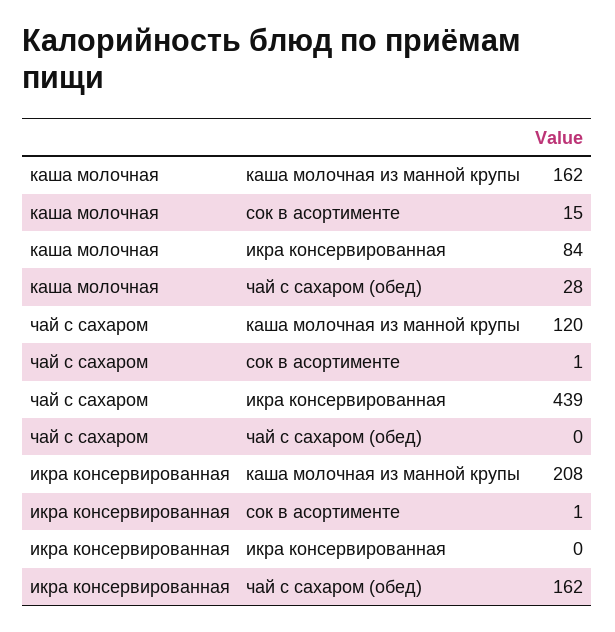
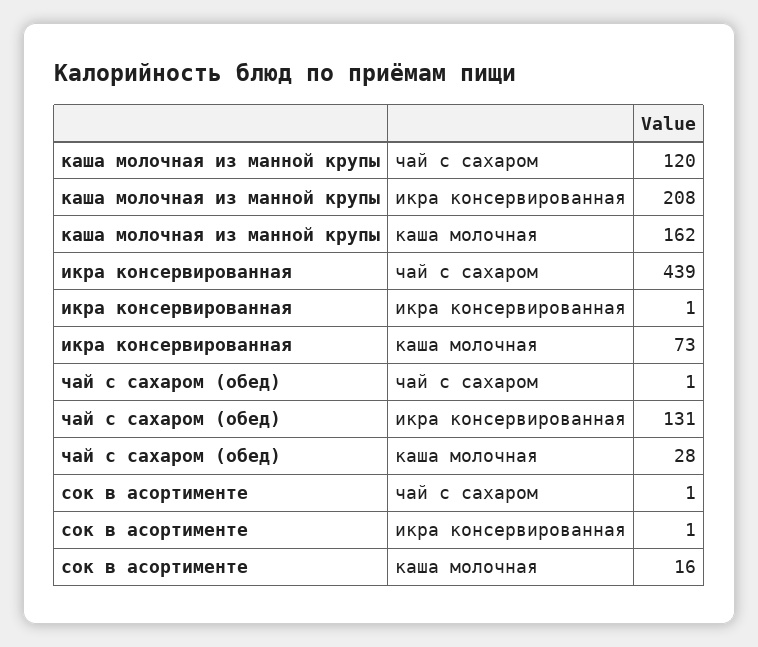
каша молочная, сок в асортименте: 15 -> 16
каша молочная, икра консервированная: 84 -> 73
чай с сахаром, чай с сахаром (обед): 0 -> 1
икра консервированная, икра консервированная: 0 -> 1
икра консервированная, чай с сахаром (обед): 162 -> 131

